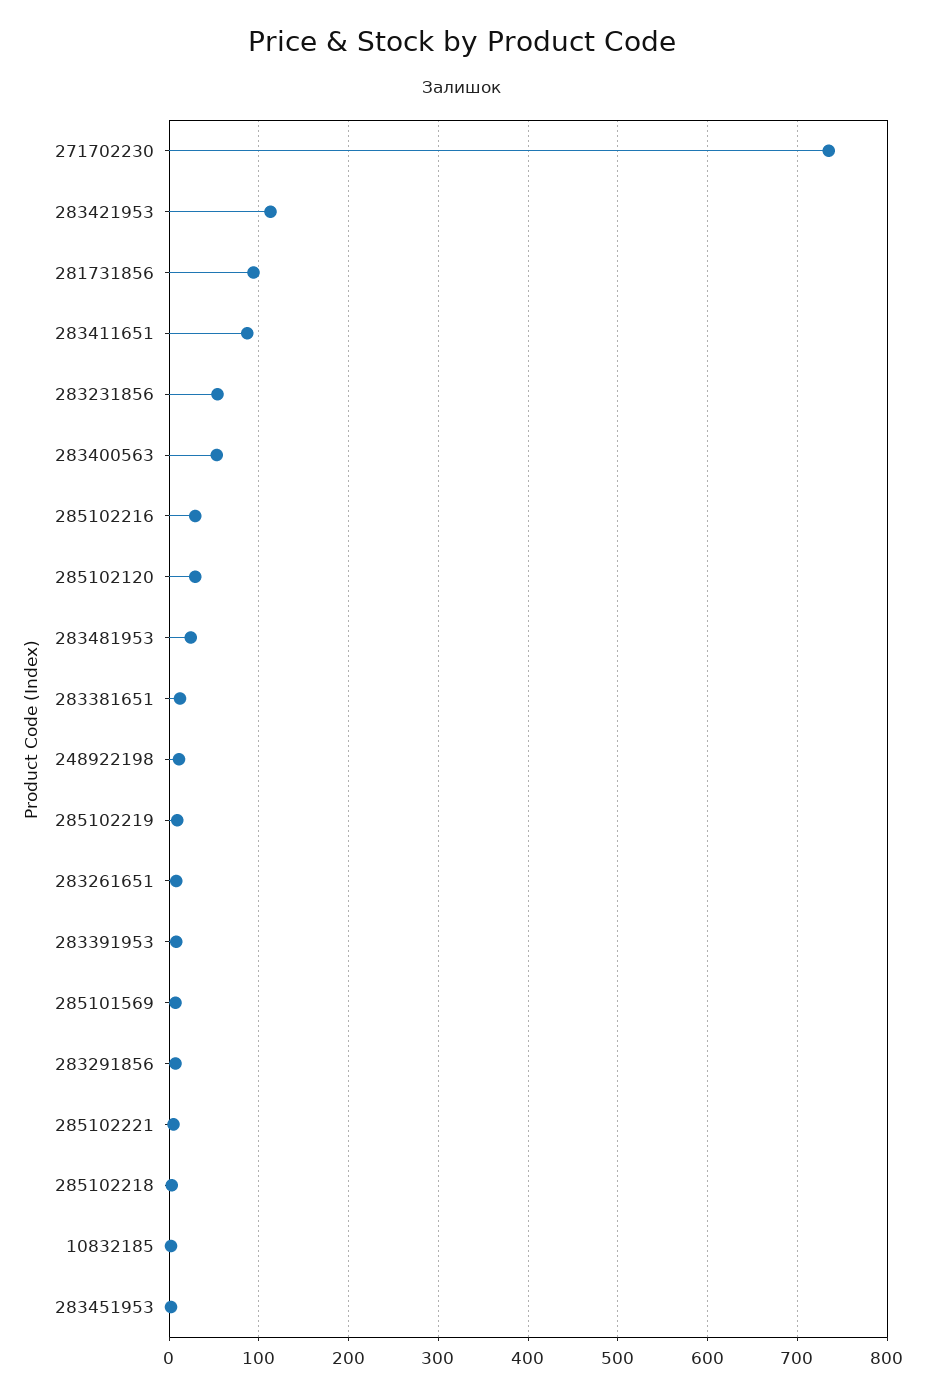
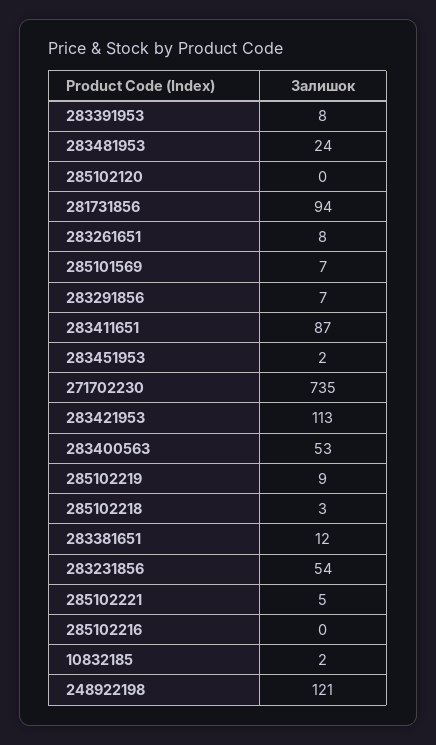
285102216: 30 -> 0
285102120: 30 -> 0
248922198: 10 -> 121

